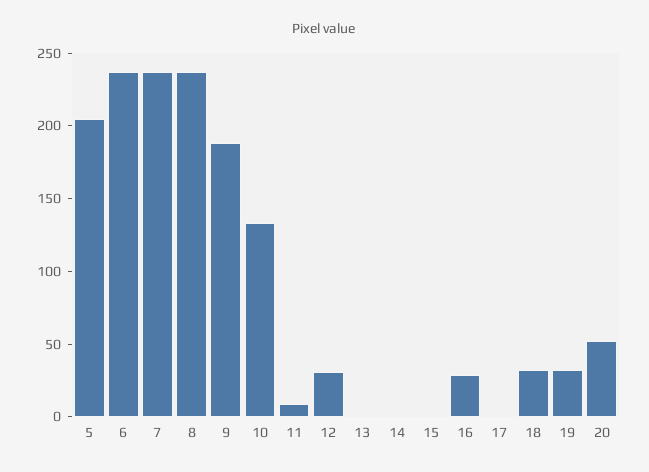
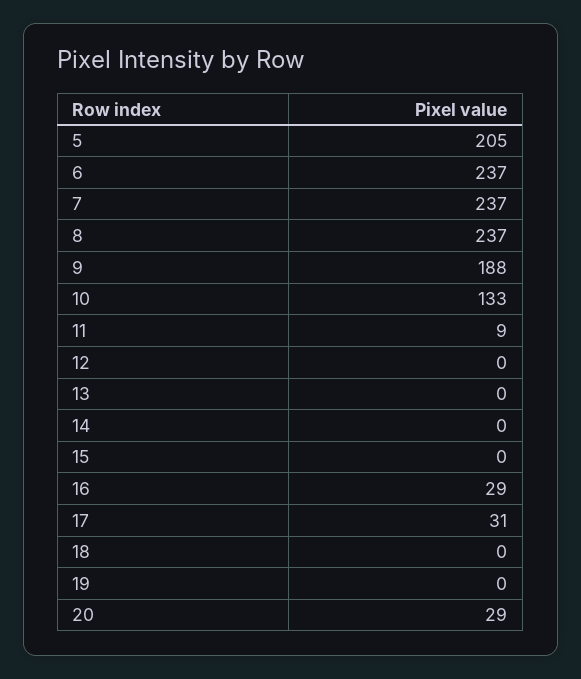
12: 30 -> 0
17: 0 -> 31
18: 30 -> 0
19: 30 -> 0
20: 50 -> 29

